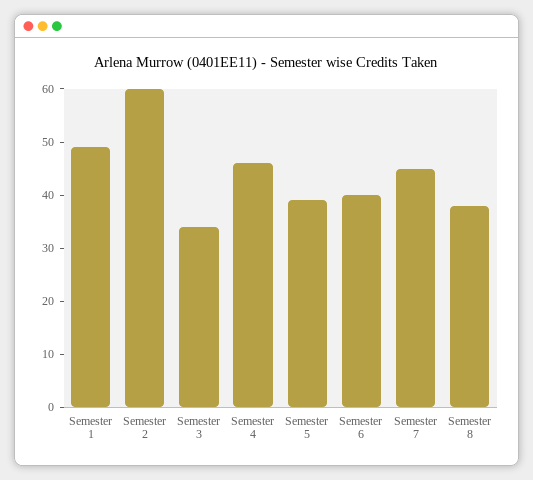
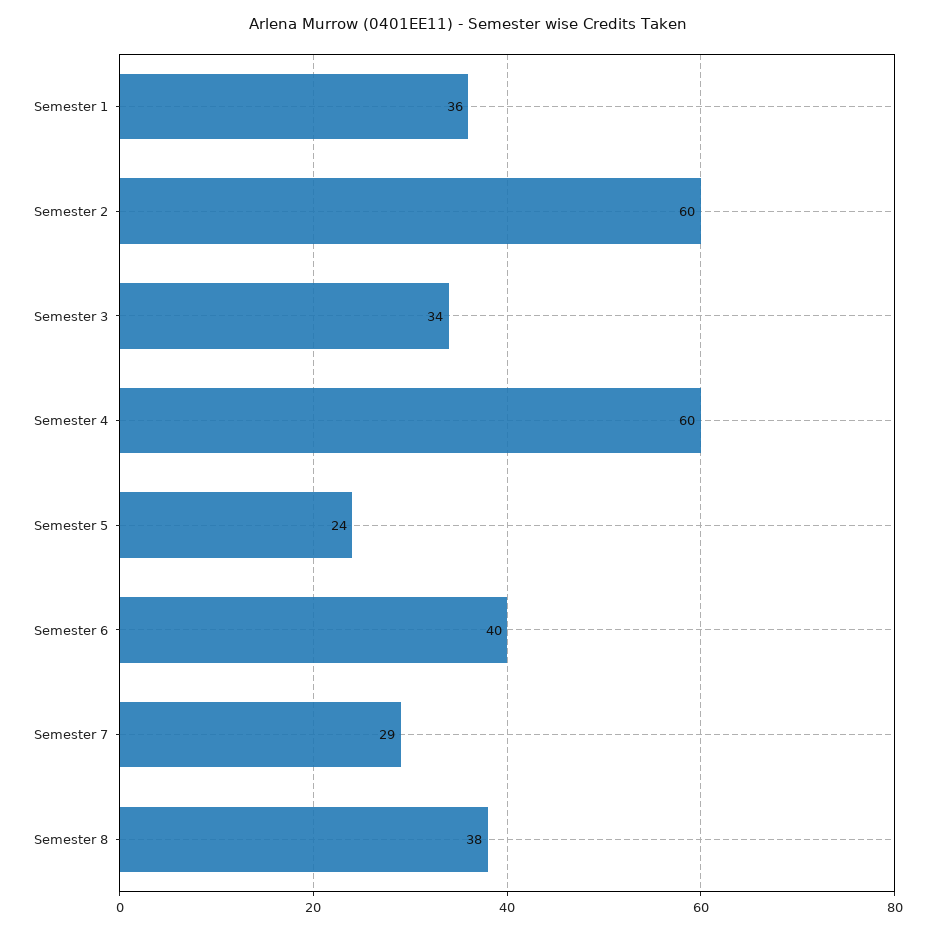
Semester 1: 50 -> 36
Semester 4: 45 -> 60
Semester 5: 40 -> 24
Semester 7: 45 -> 29

